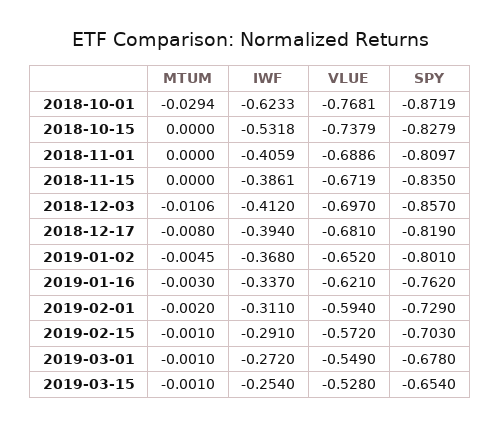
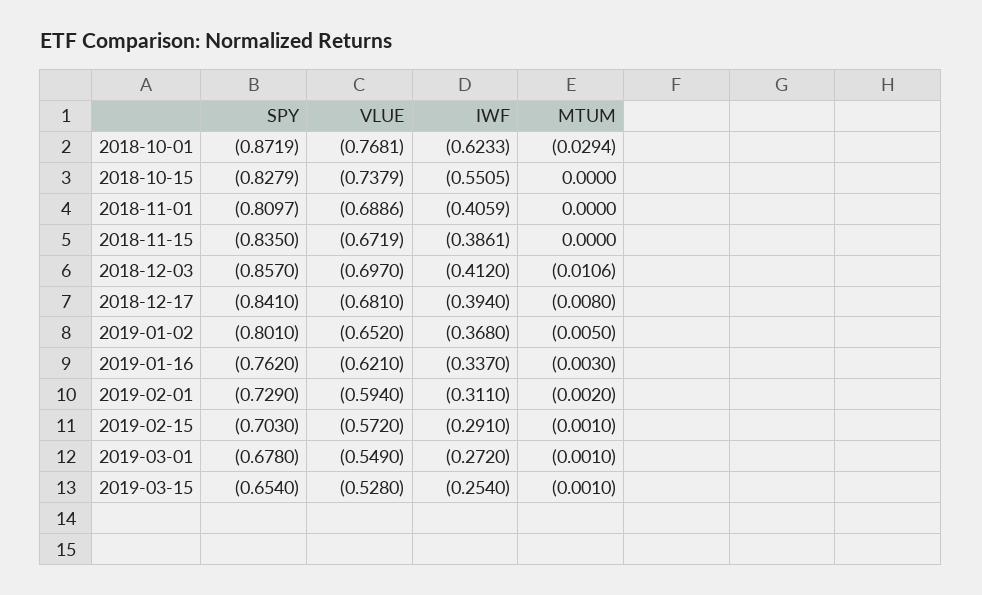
IWF, 2018-10-15: -0.5318 -> -0.5505
SPY, 2018-12-17: -0.819 -> -0.841
MTUM, 2019-01-02: -0.0045 -> -0.005

